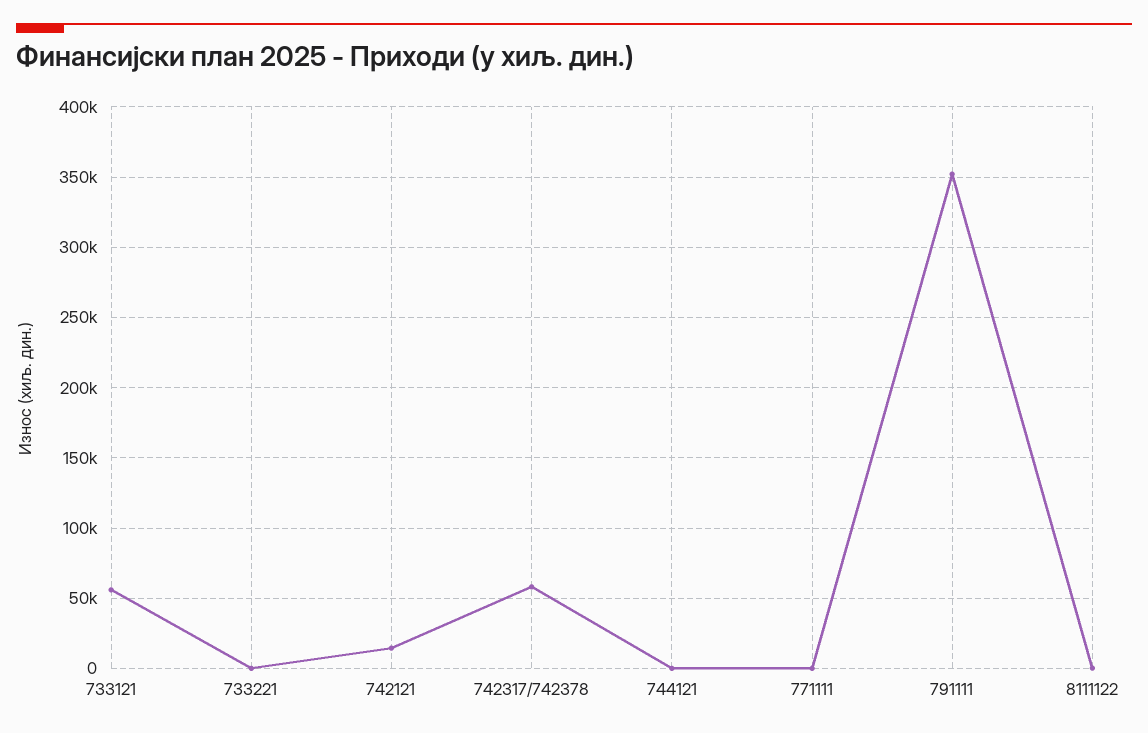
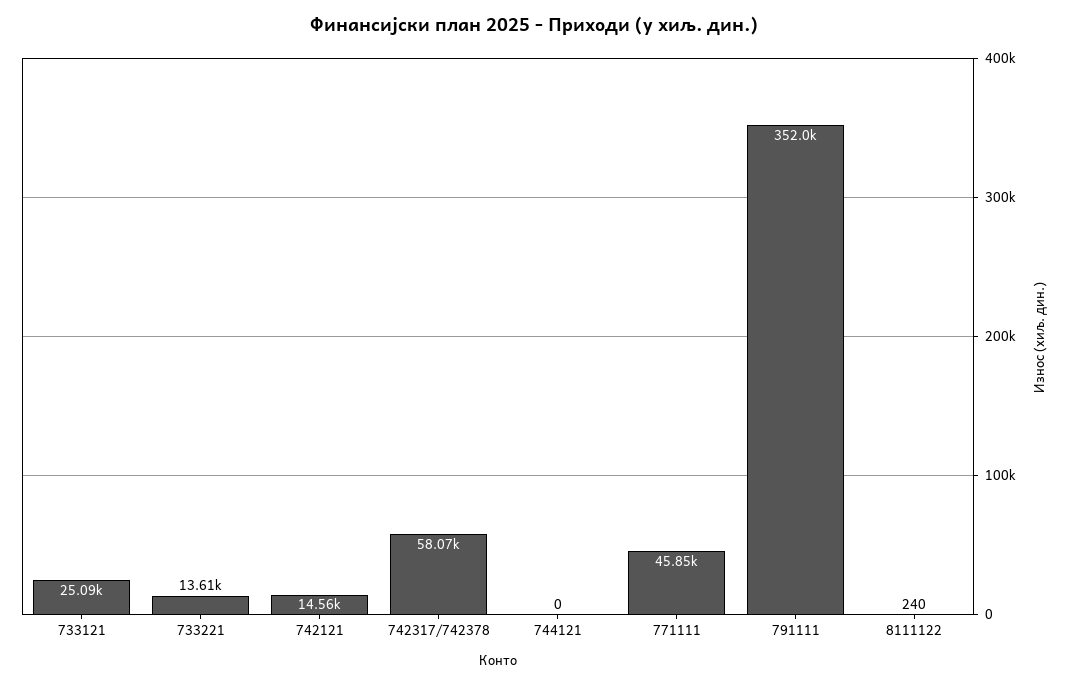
733121: 55000 -> 25090
733221: 0 -> 13610
771111: 0 -> 45850

